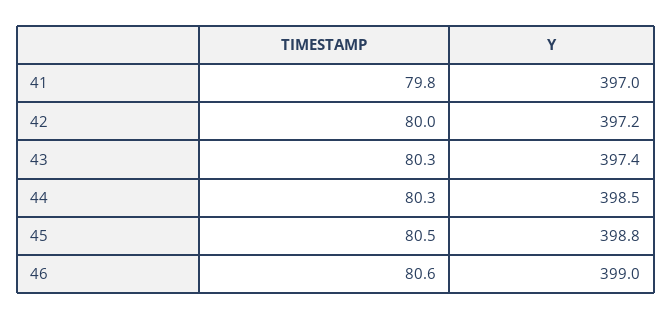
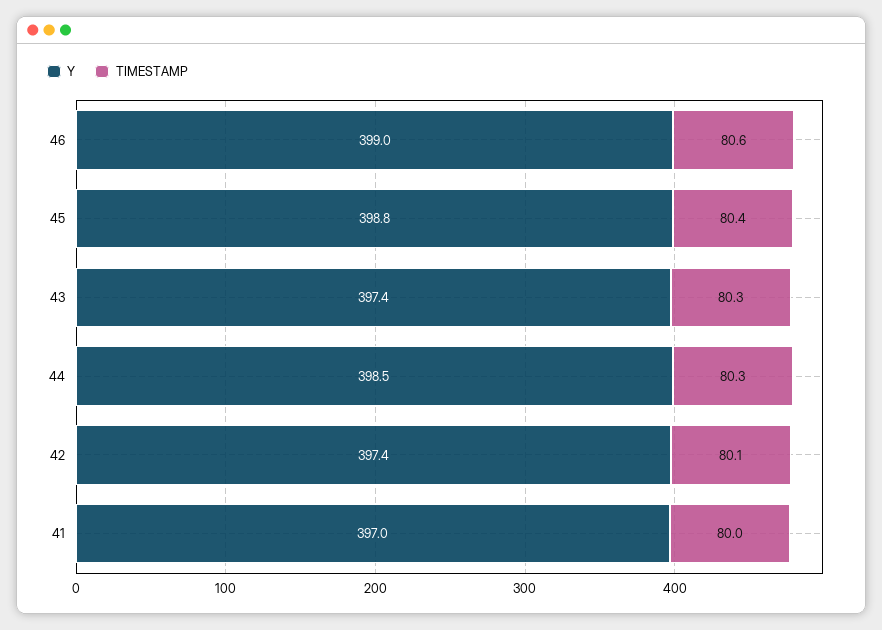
TIMESTAMP, 41: 79.8 -> 80
TIMESTAMP, 42: 80 -> 80.1
Y, 42: 397.2 -> 397.4
TIMESTAMP, 45: 80.5 -> 80.4

